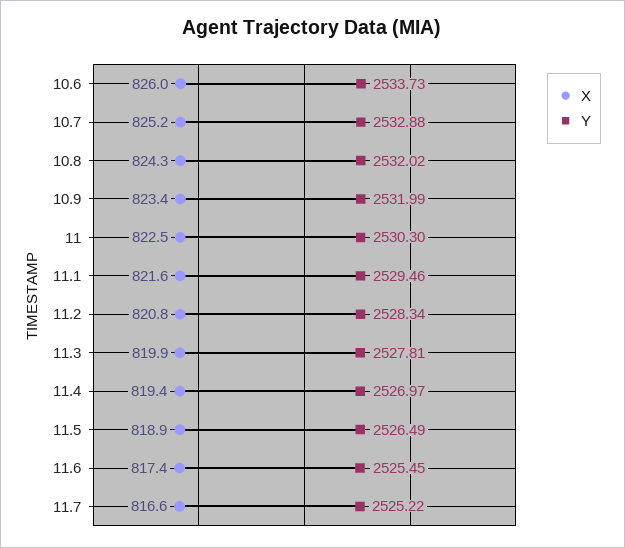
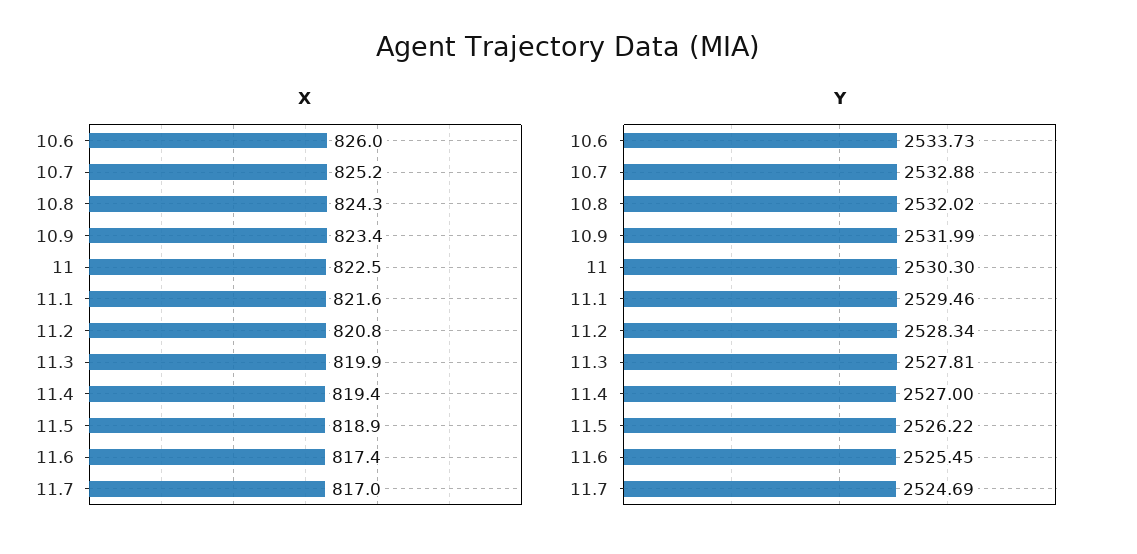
Y, 11.4: 2526.97 -> 2527
Y, 11.5: 2526.49 -> 2526.22
X, 11.7: 816.6 -> 817
Y, 11.7: 2525.22 -> 2524.69

